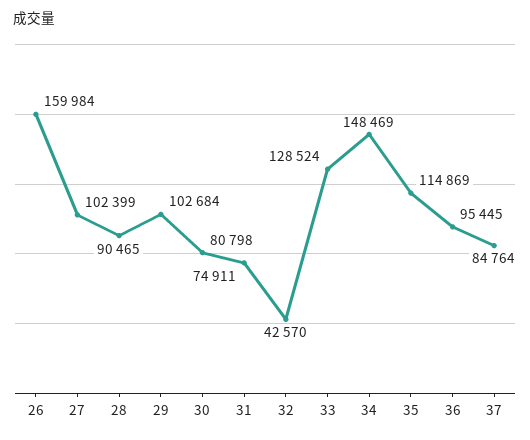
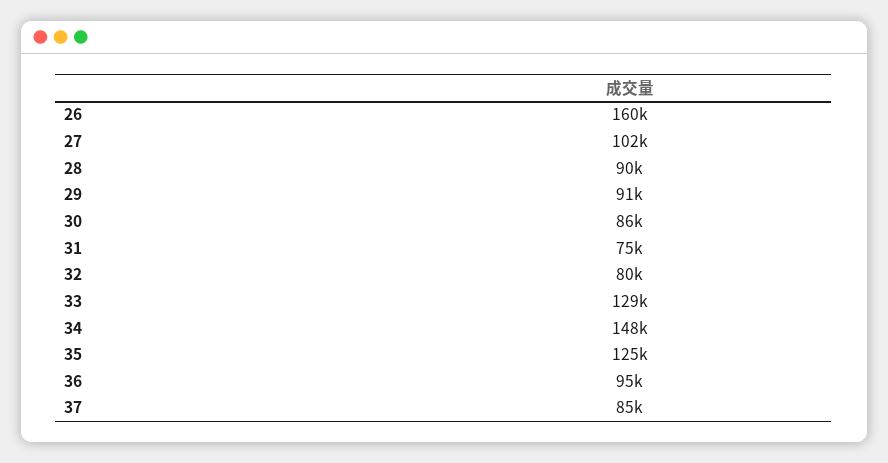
29: 102684 -> 91000
30: 80798 -> 86000
32: 42570 -> 80000
35: 114869 -> 125000

